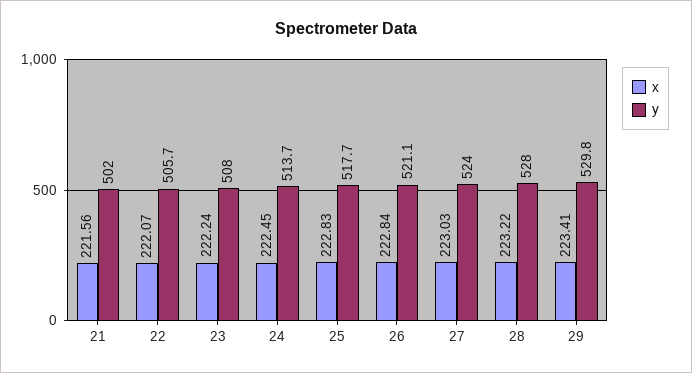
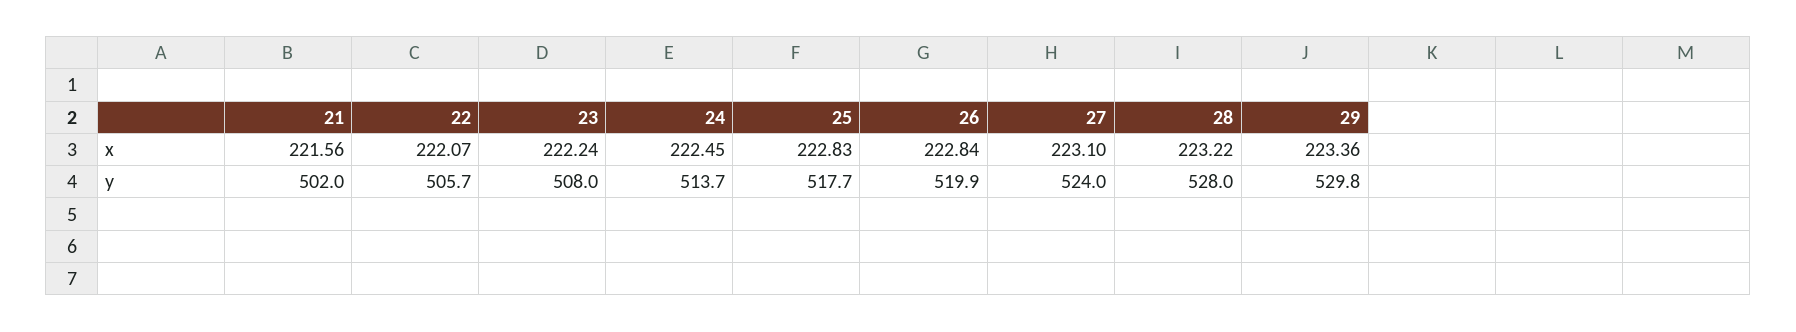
y, 26: 521.1 -> 519.9
x, 27: 223.03 -> 223.1
x, 29: 223.41 -> 223.36

